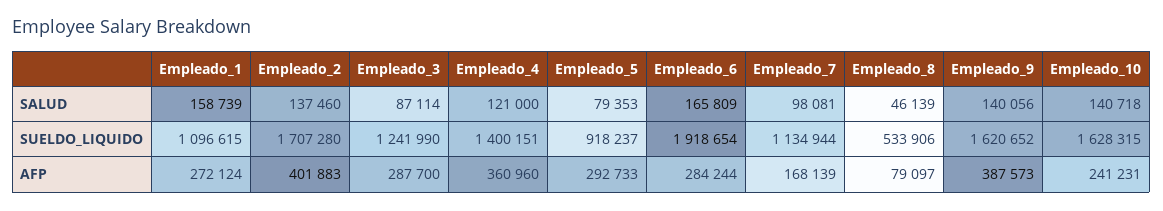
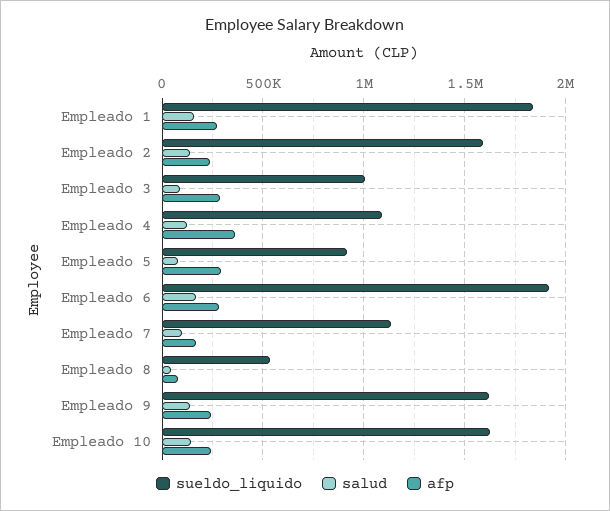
SUELDO_LIQUIDO, Empleado_1: 1096615 -> 1850000
SUELDO_LIQUIDO, Empleado_2: 1707280 -> 1600000
SUELDO_LIQUIDO, Empleado_3: 1241990 -> 1000000
SUELDO_LIQUIDO, Empleado_4: 1400151 -> 1100000
AFP, Empleado_2: 401883 -> 250000
AFP, Empleado_9: 387573 -> 250000

